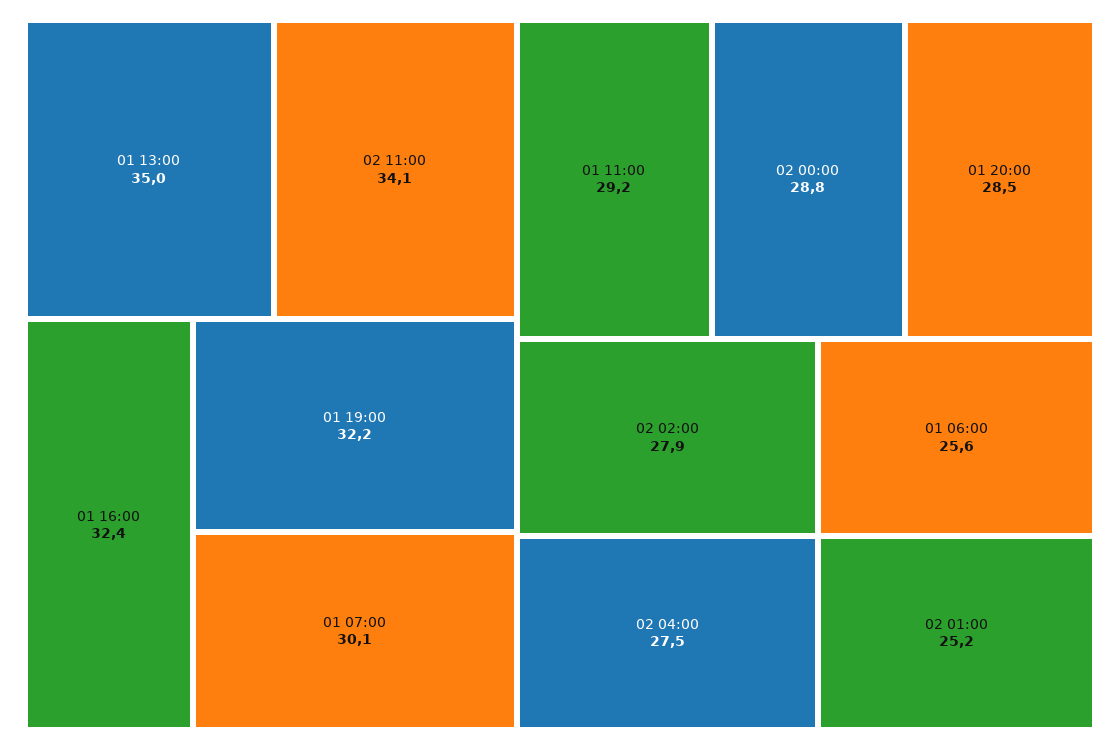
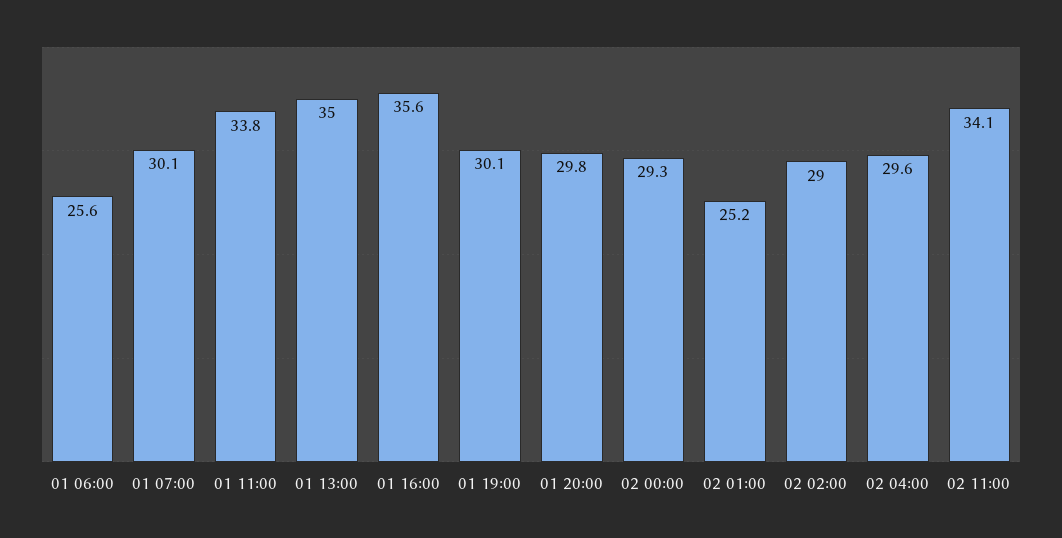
01 16:00: 32.4 -> 35.6
01 19:00: 32.2 -> 30.1
01 11:00: 29.2 -> 33.8
02 00:00: 28.8 -> 29.3
01 20:00: 28.5 -> 29.8
02 02:00: 27.9 -> 29
02 04:00: 27.5 -> 29.6

